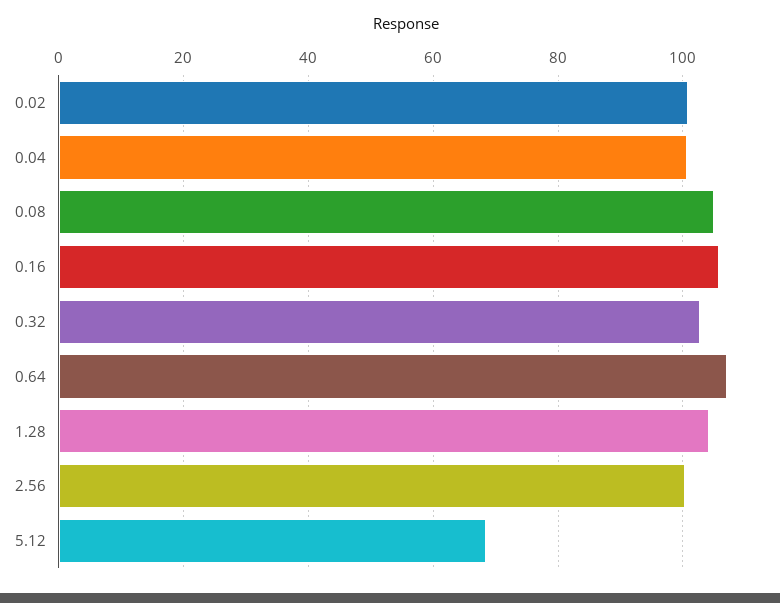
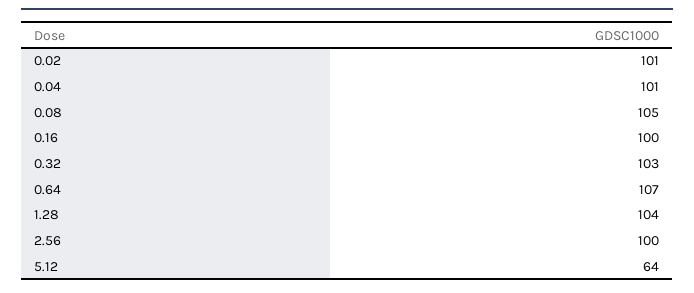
0.16: 106 -> 100
5.12: 68 -> 64

